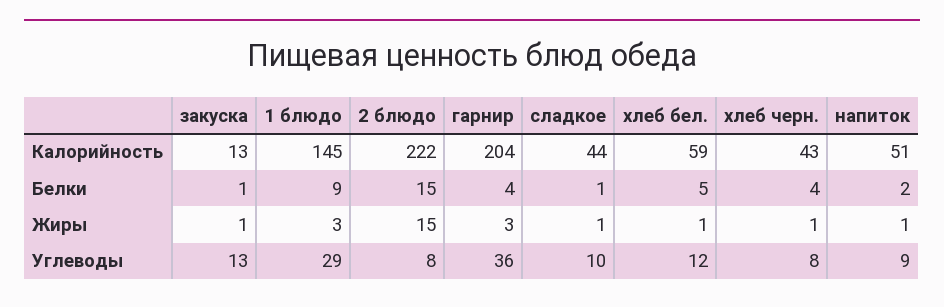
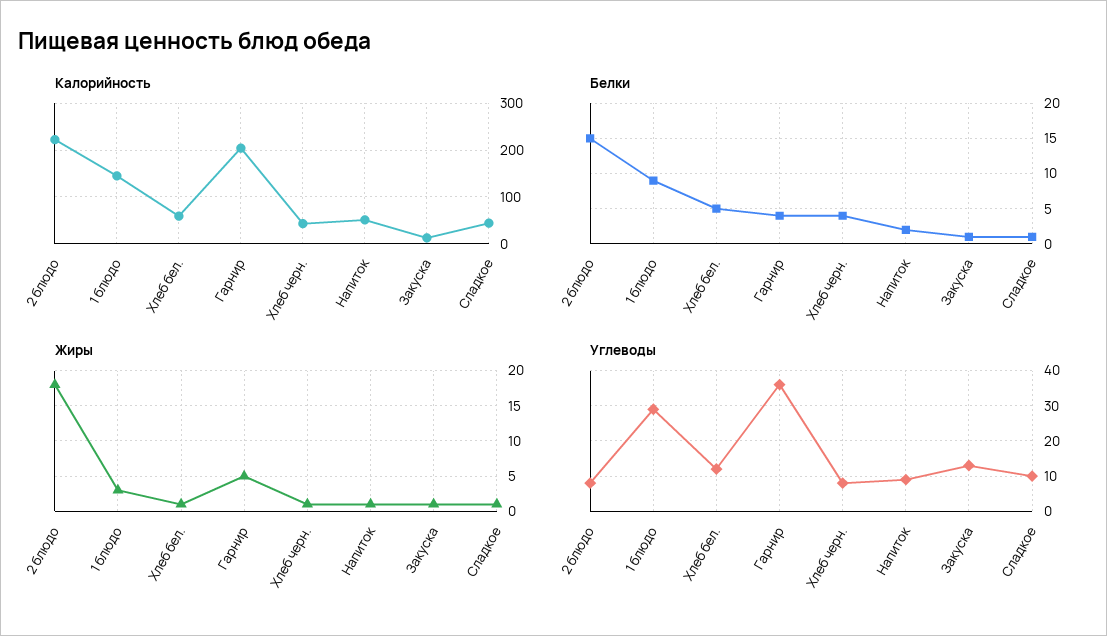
Жиры, 2 блюдо: 15 -> 18
Жиры, гарнир: 3 -> 5

